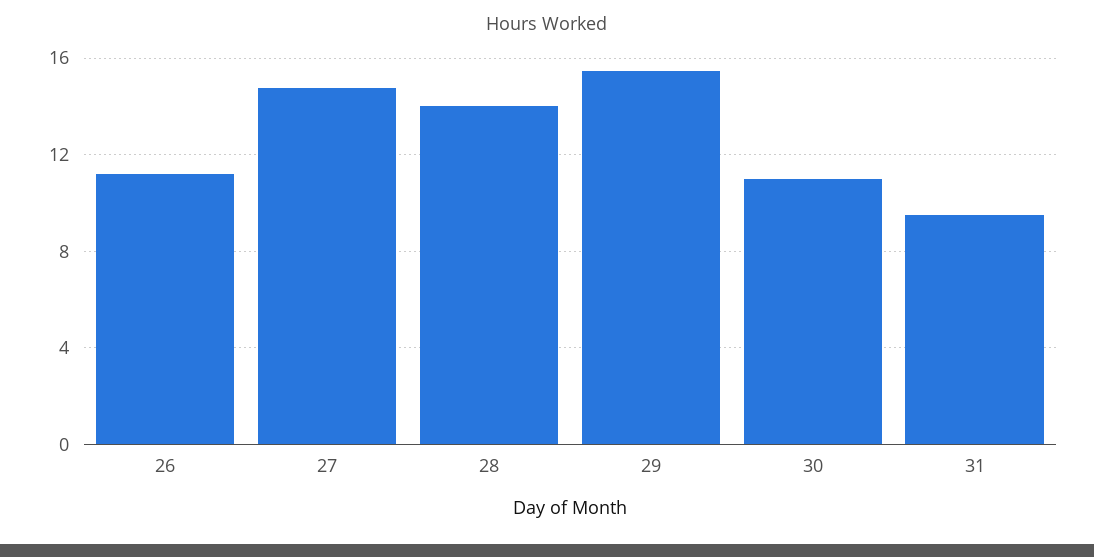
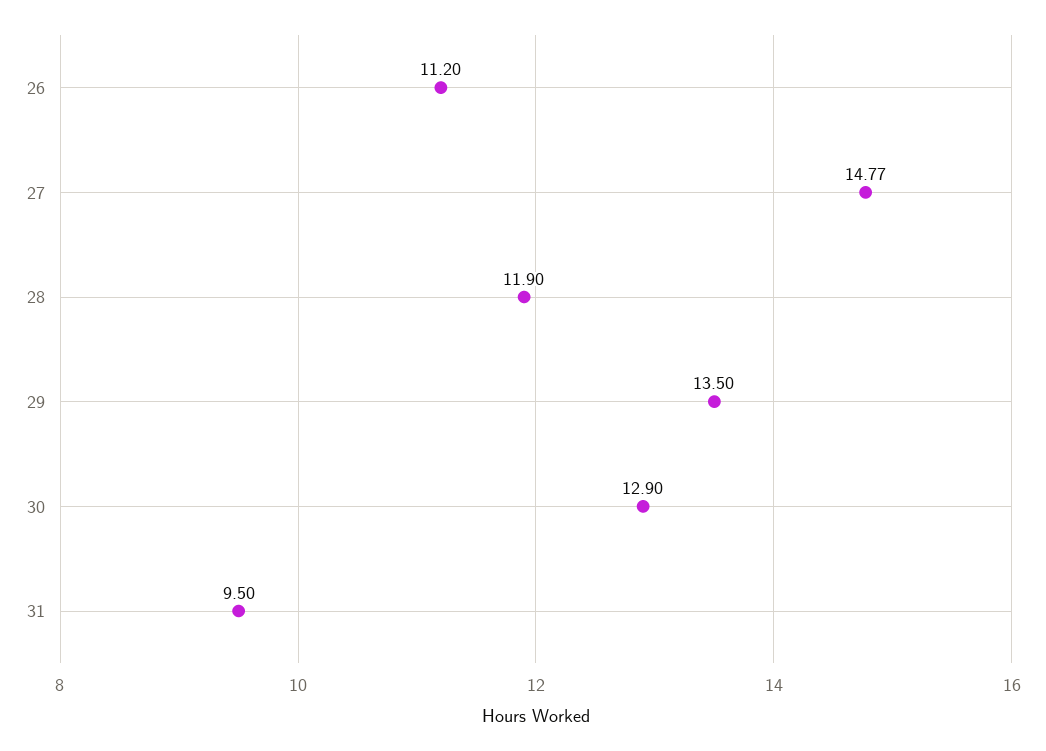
28: 14 -> 11.9
29: 15.5 -> 13.5
30: 11 -> 12.9

